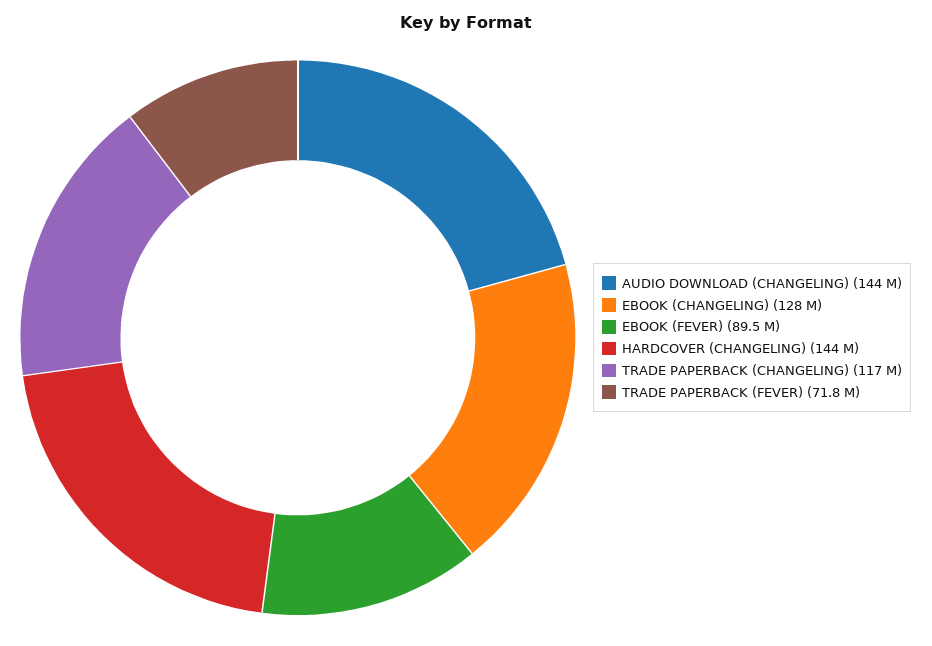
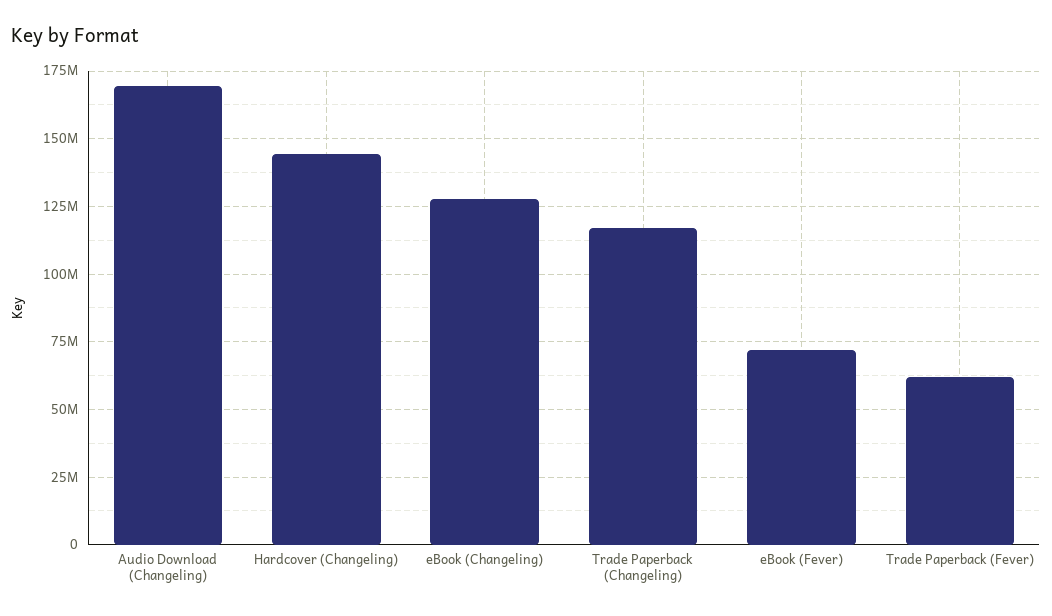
AUDIO DOWNLOAD (CHANGELING): 144000000 -> 170000000
EBOOK (FEVER): 89500000 -> 72500000
TRADE PAPERBACK (FEVER): 71800000 -> 62500000

